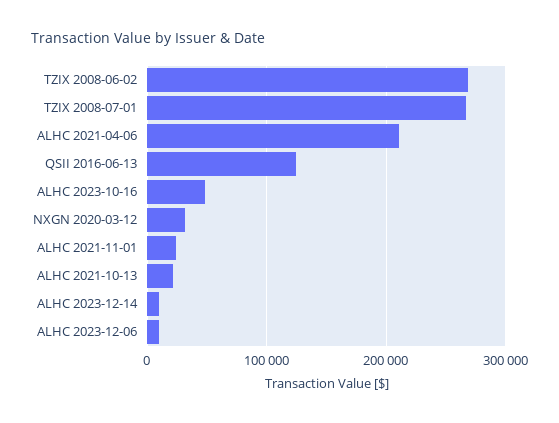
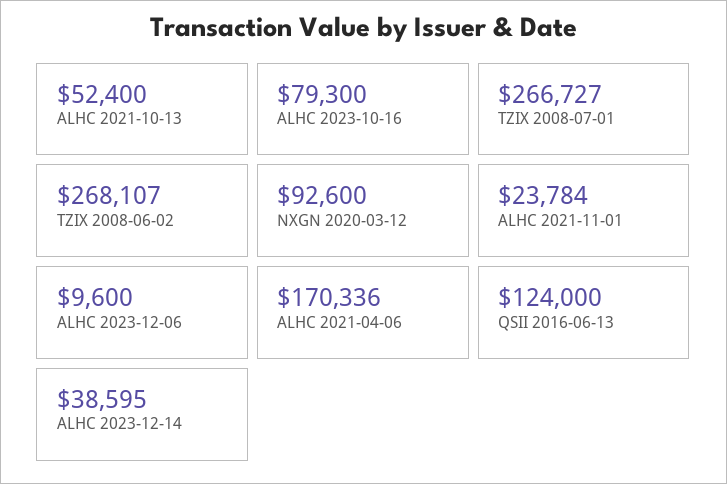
ALHC 2021-04-06: 210000 -> 170336
ALHC 2023-10-16: 50000 -> 79300
NXGN 2020-03-12: 30000 -> 92600
ALHC 2021-10-13: 20000 -> 52400
ALHC 2023-12-14: 10000 -> 38595

